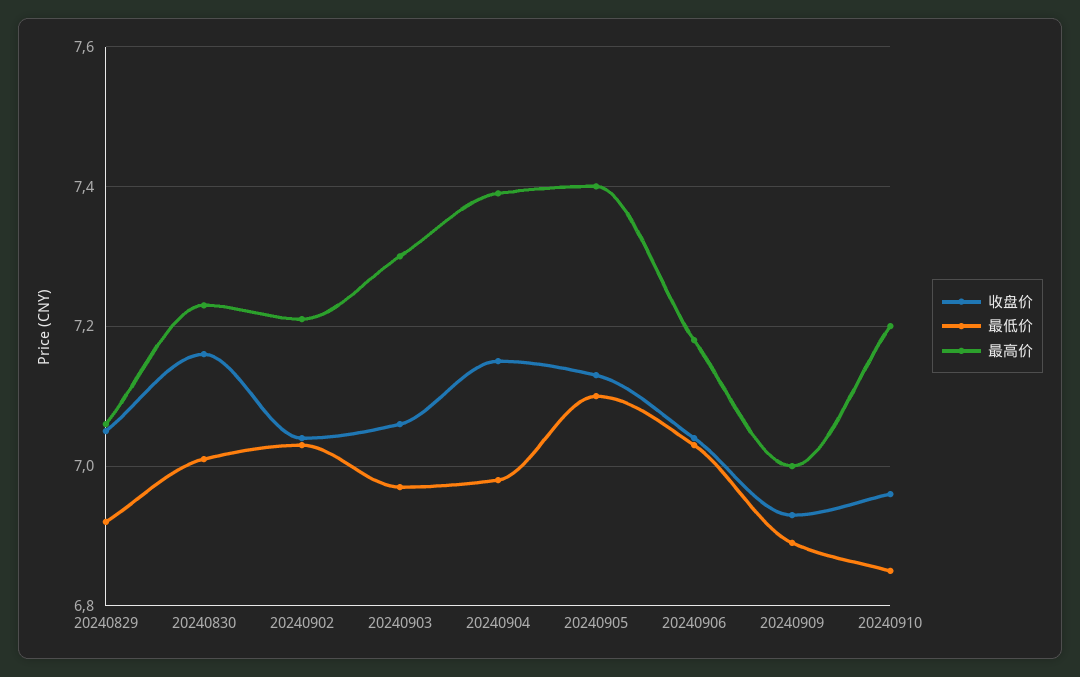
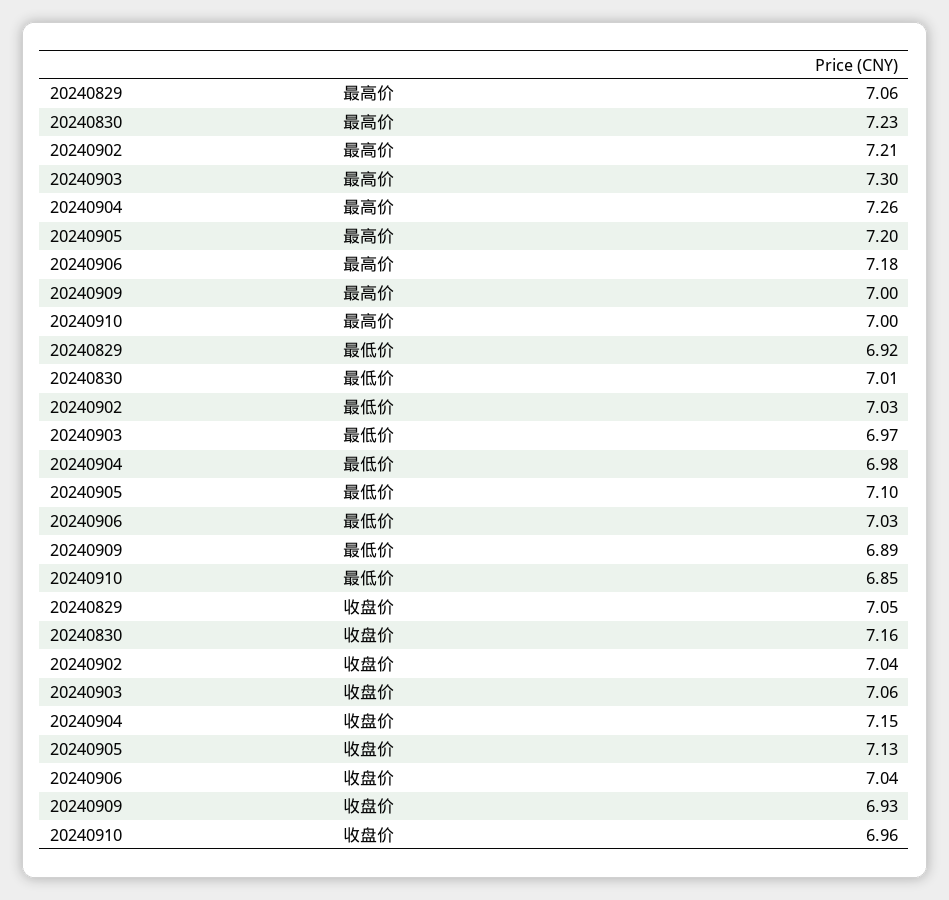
最高价, 20240904: 7.4 -> 7.26
最高价, 20240905: 7.4 -> 7.2
最高价, 20240910: 7.2 -> 7

